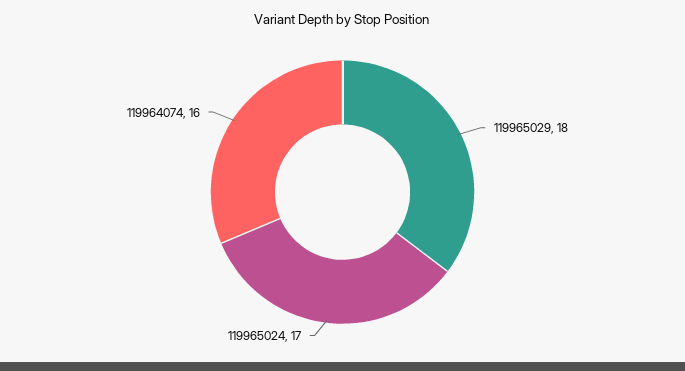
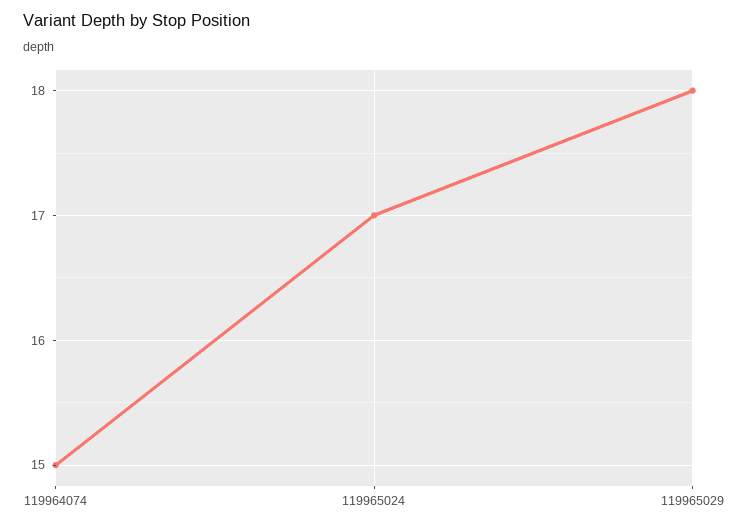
119964074: 16 -> 15

